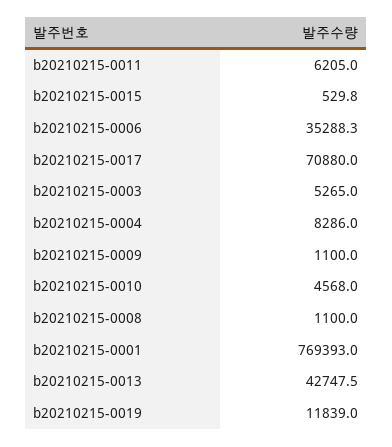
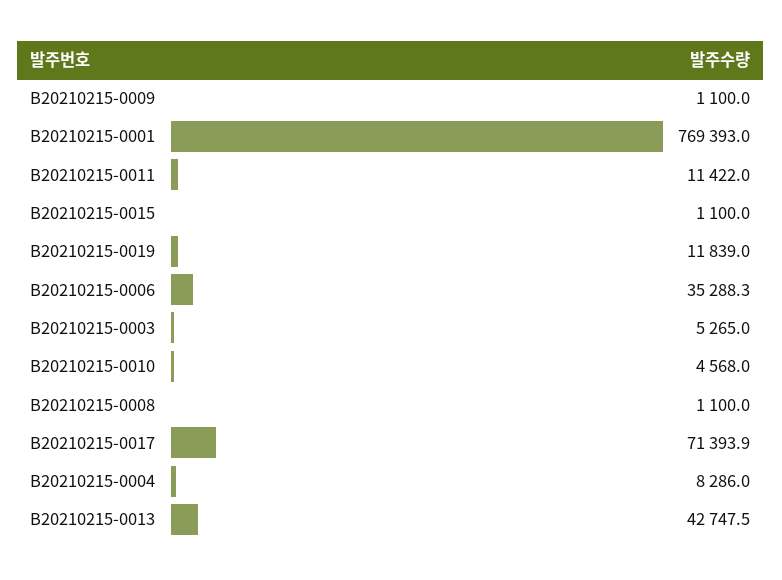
b20210215-0011: 6205 -> 11422
b20210215-0015: 529.8 -> 1100
b20210215-0017: 70880 -> 71393.9

